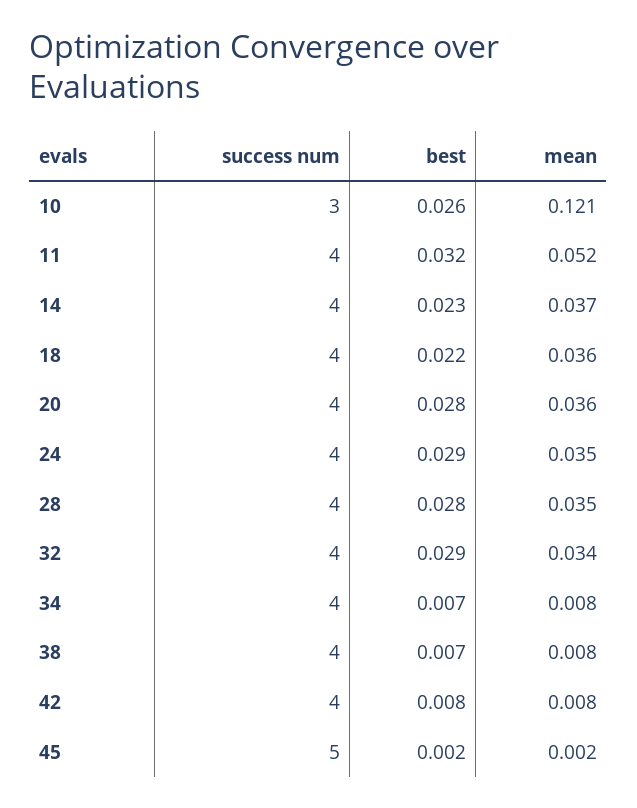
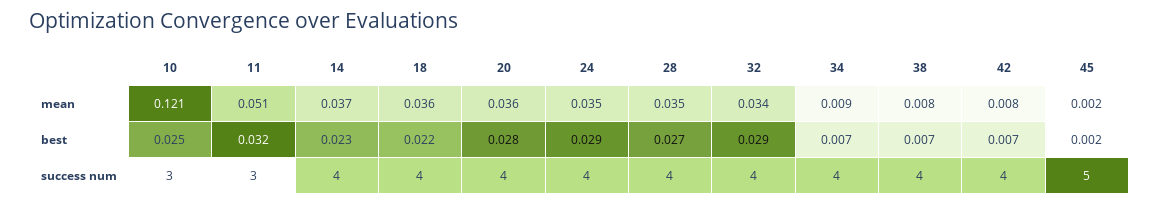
best, 10: 0.026 -> 0.025
success num, 11: 4 -> 3
mean, 11: 0.052 -> 0.051
best, 28: 0.028 -> 0.027
mean, 34: 0.008 -> 0.009
best, 42: 0.008 -> 0.007

